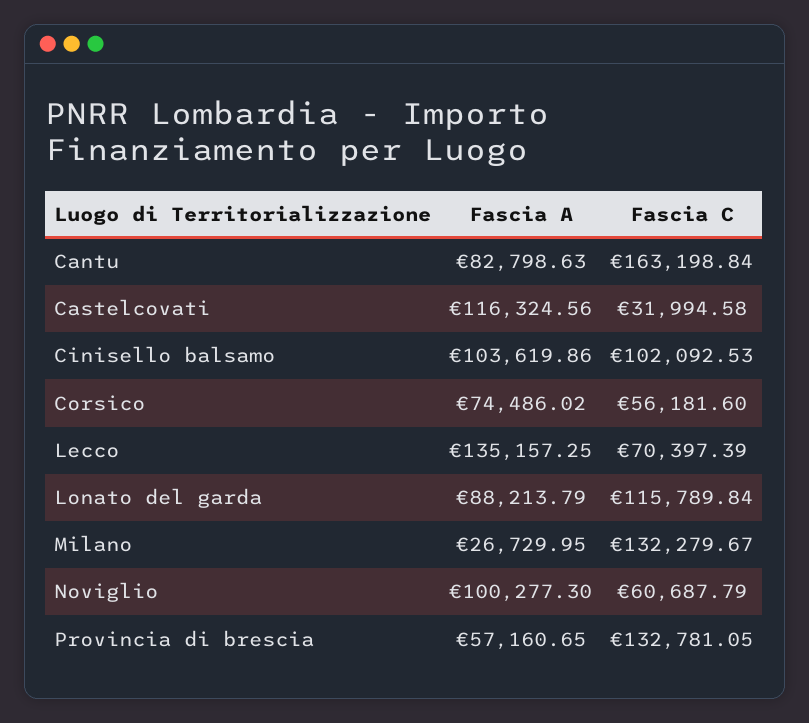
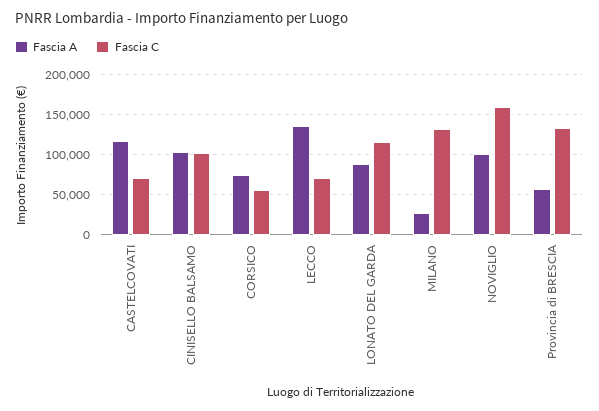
Fascia A, Cantu: 82798.63 -> none
Fascia C, Cantu: 163198.84 -> none
Fascia C, Castelcovati: 31994.58 -> 70000
Fascia C, Noviglio: 60687.79 -> 160000

